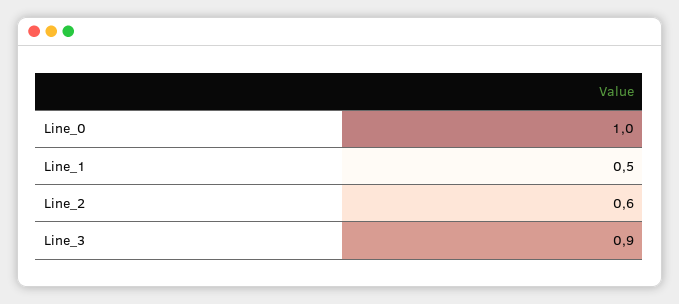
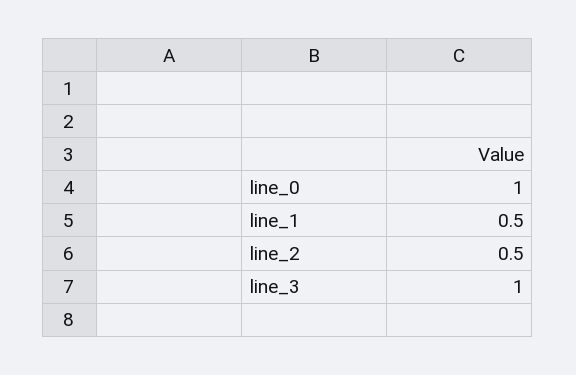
Line_2: 0.6 -> 0.5
Line_3: 0.9 -> 1

